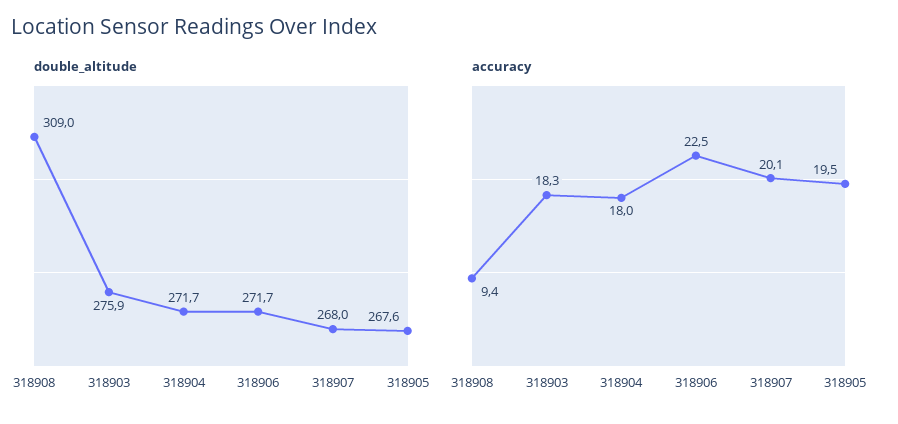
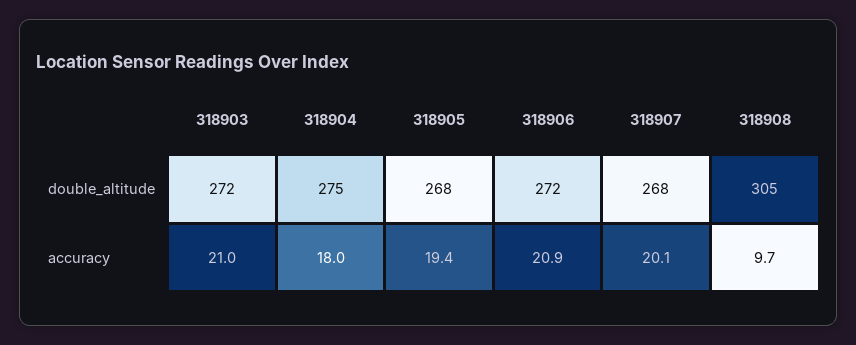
double_altitude, 318908: 309 -> 305
double_altitude, 318903: 275.9 -> 272
double_altitude, 318904: 271.7 -> 275
accuracy, 318908: 9.4 -> 9.7
accuracy, 318903: 18.3 -> 21
accuracy, 318906: 22.5 -> 20.9
accuracy, 318905: 19.5 -> 19.4

